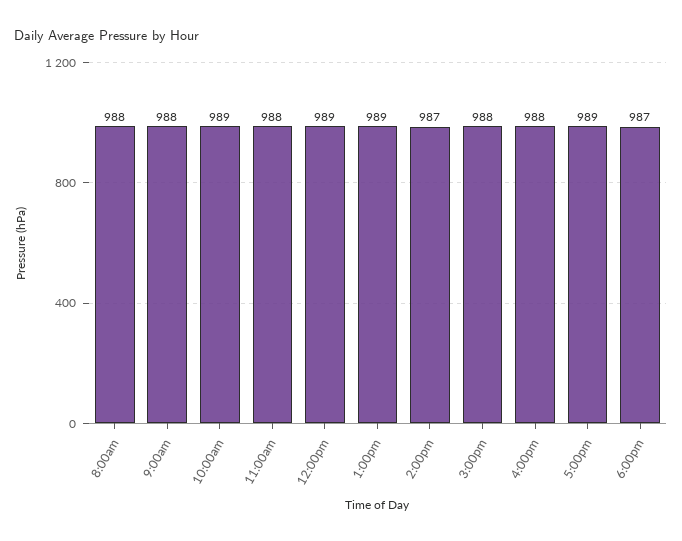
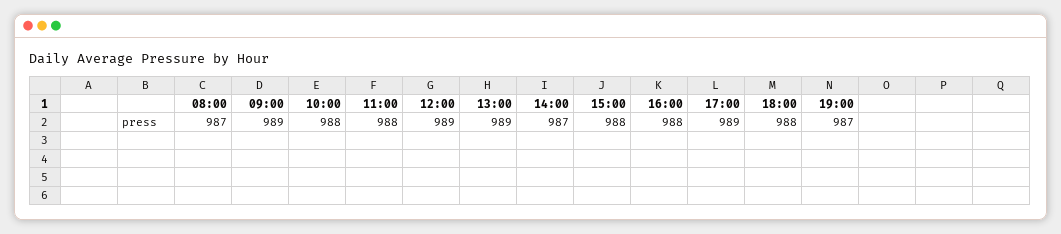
8:00am: 988 -> 987
9:00am: 988 -> 989
10:00am: 989 -> 988
6:00pm: 987 -> 988
19:00: none -> 987

